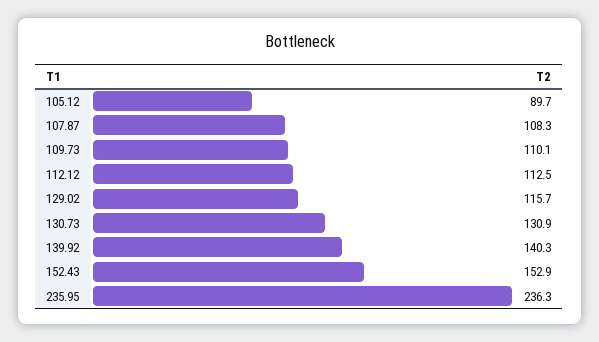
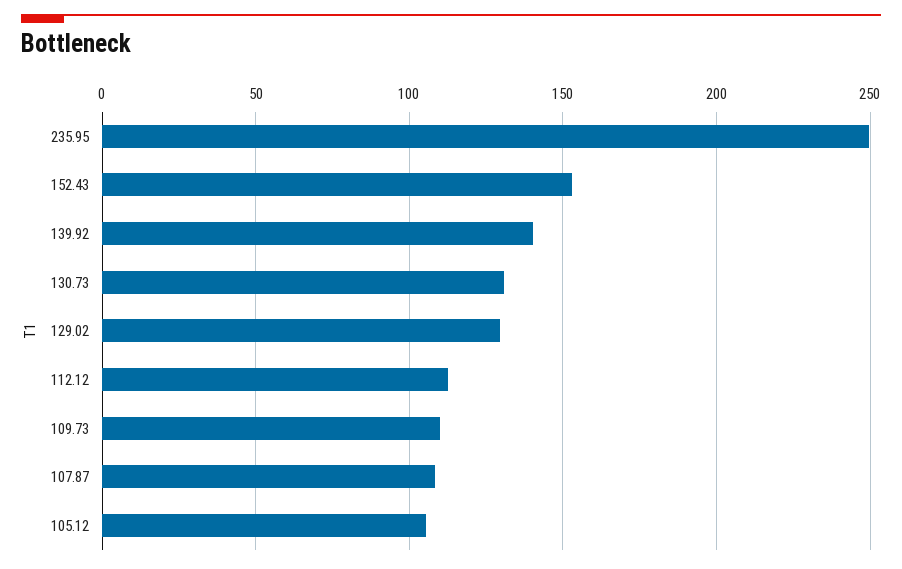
105.12: 89.7 -> 105
129.02: 115.7 -> 130
235.95: 236.3 -> 250

